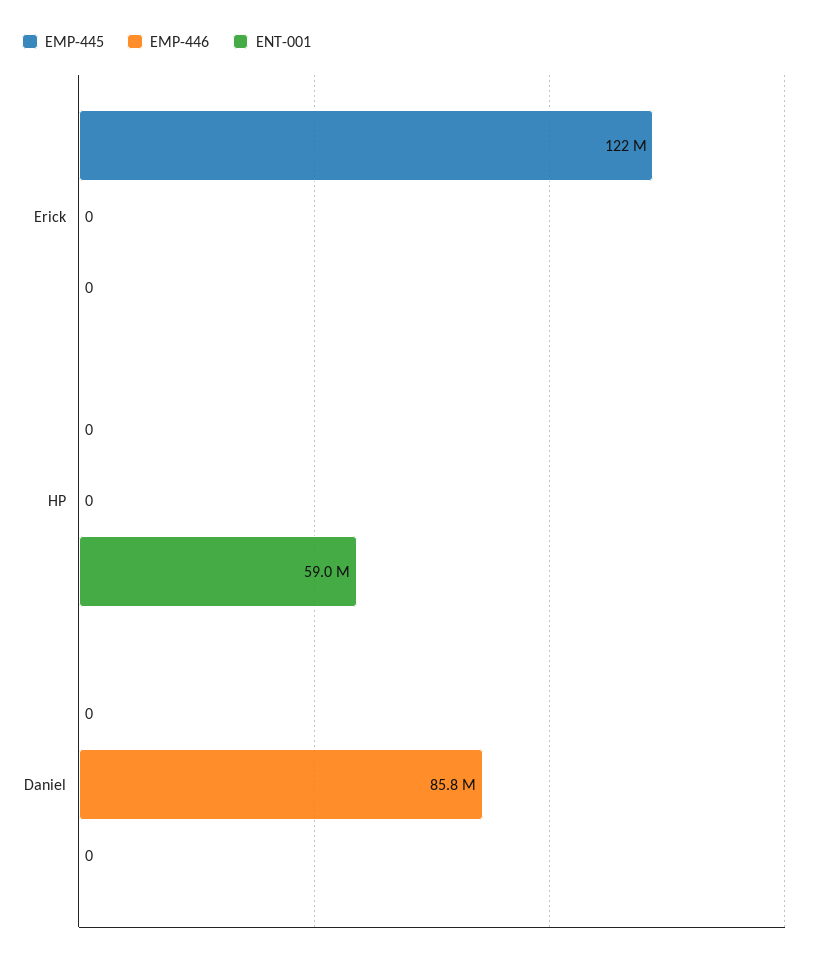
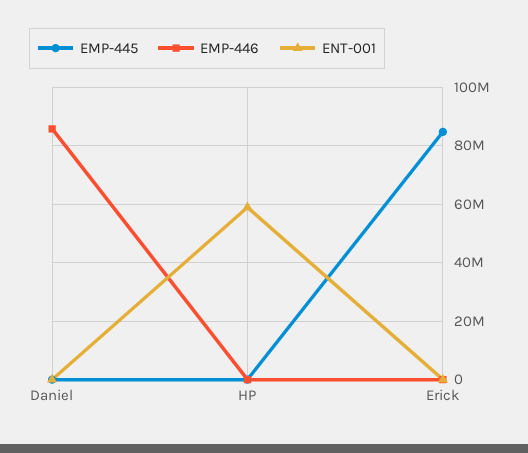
EMP-445, Erick: 122000000 -> 85000000

